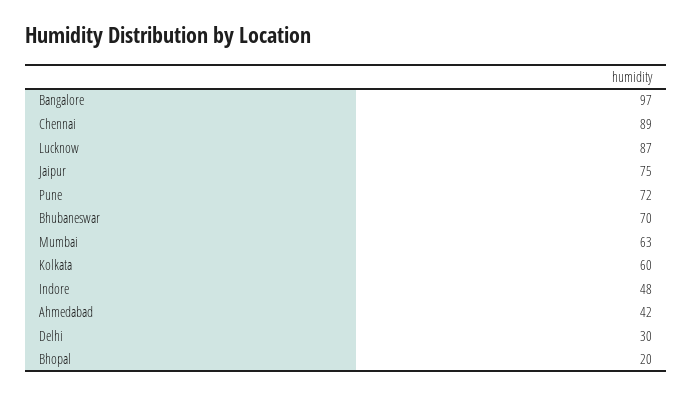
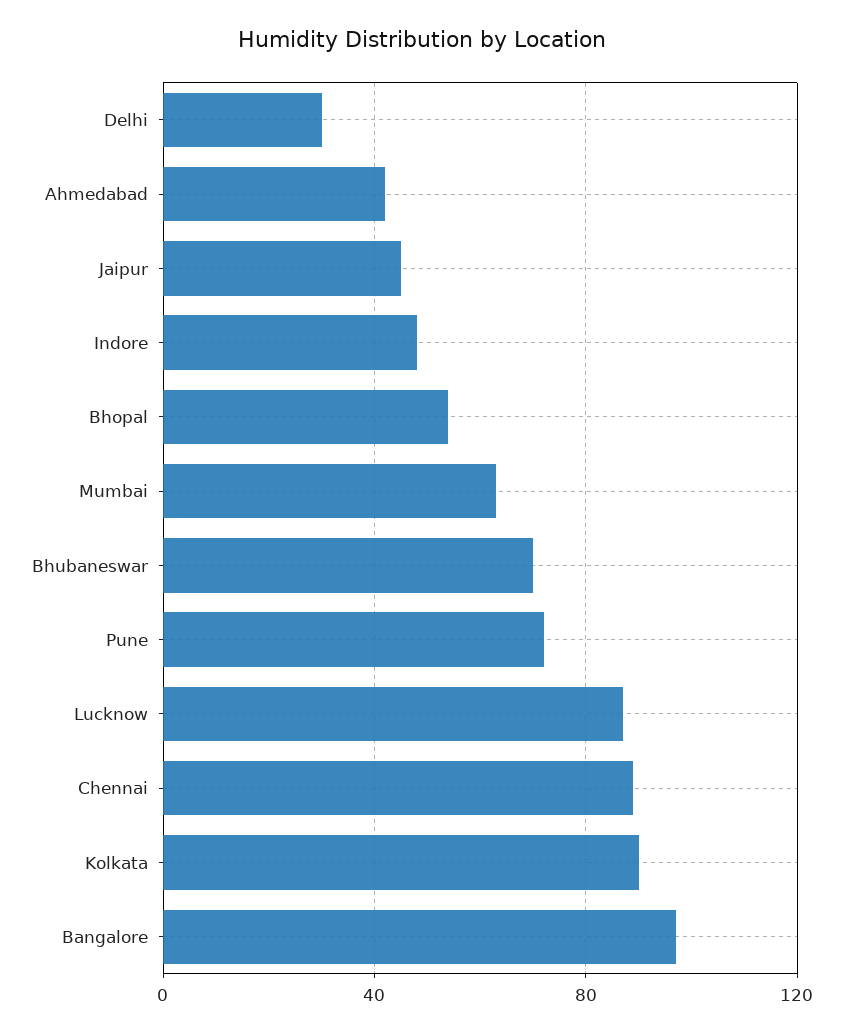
Jaipur: 75 -> 45
Kolkata: 60 -> 90
Bhopal: 20 -> 55

